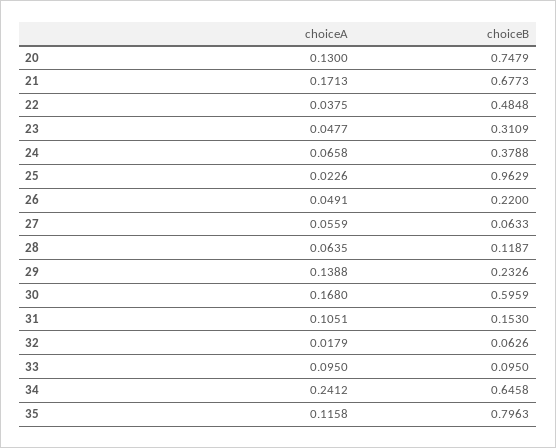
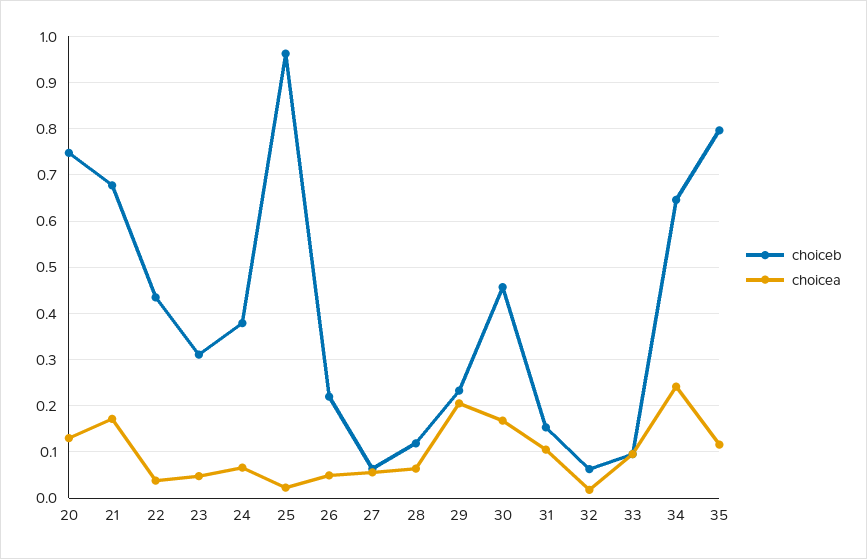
choiceB, 22: 0.4848 -> 0.44
choiceA, 29: 0.1388 -> 0.2
choiceB, 30: 0.5959 -> 0.46

